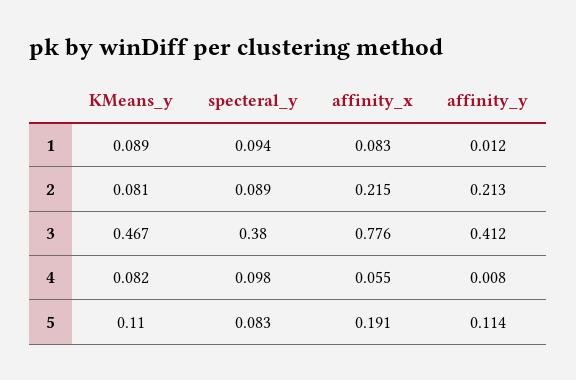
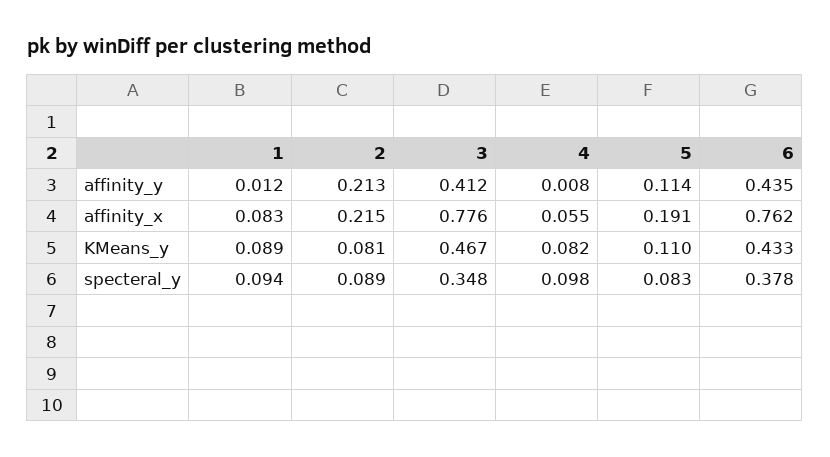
specteral_y, 3: 0.38 -> 0.348
affinity_y, 6: none -> 0.435
affinity_x, 6: none -> 0.762
KMeans_y, 6: none -> 0.433
specteral_y, 6: none -> 0.378

